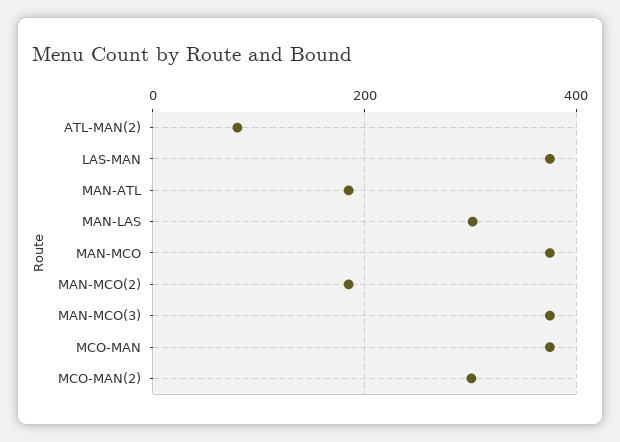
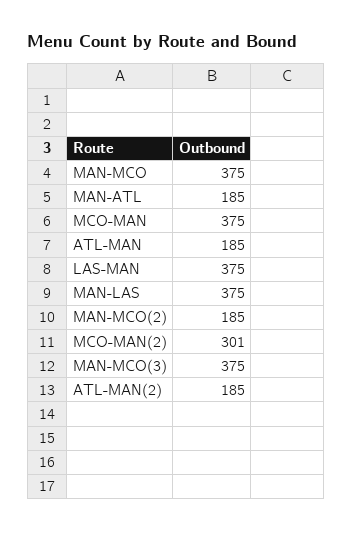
ATL-MAN(2): 80 -> 185
MAN-LAS: 300 -> 375
ATL-MAN: none -> 185

